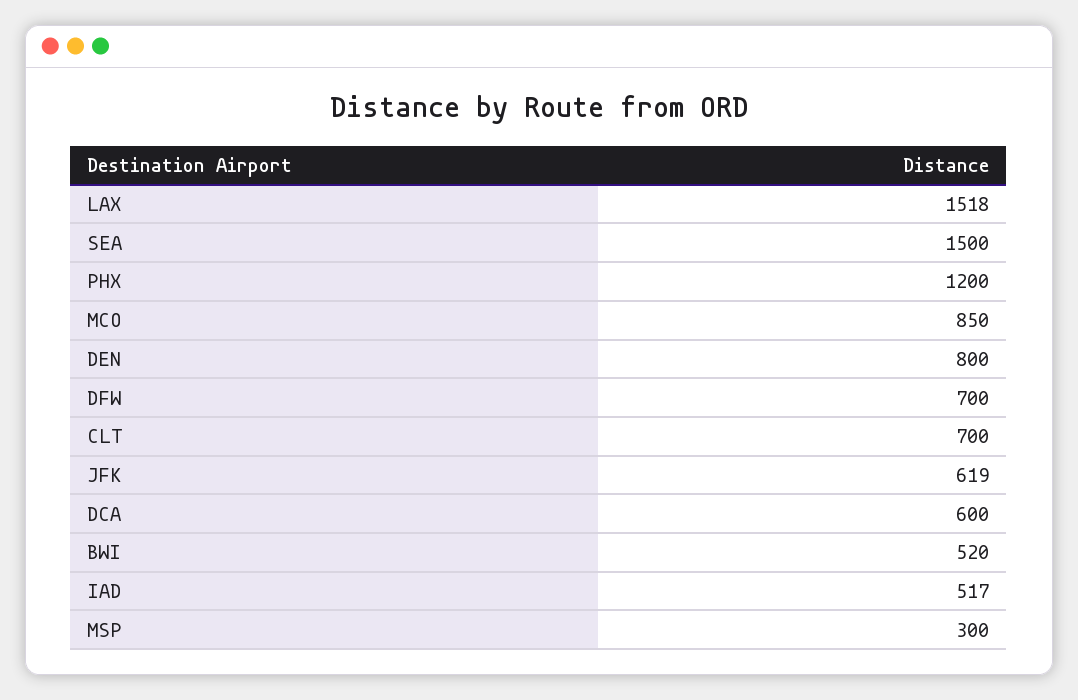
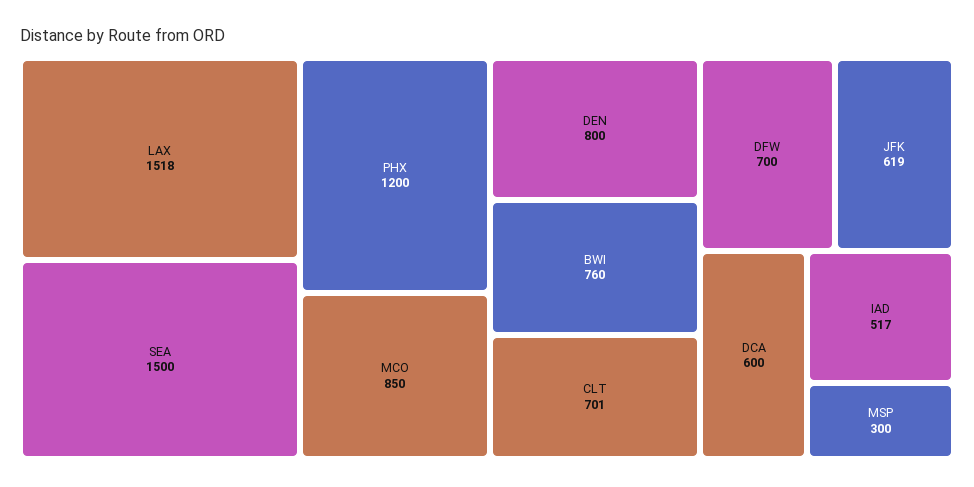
CLT: 700 -> 701
BWI: 520 -> 760

